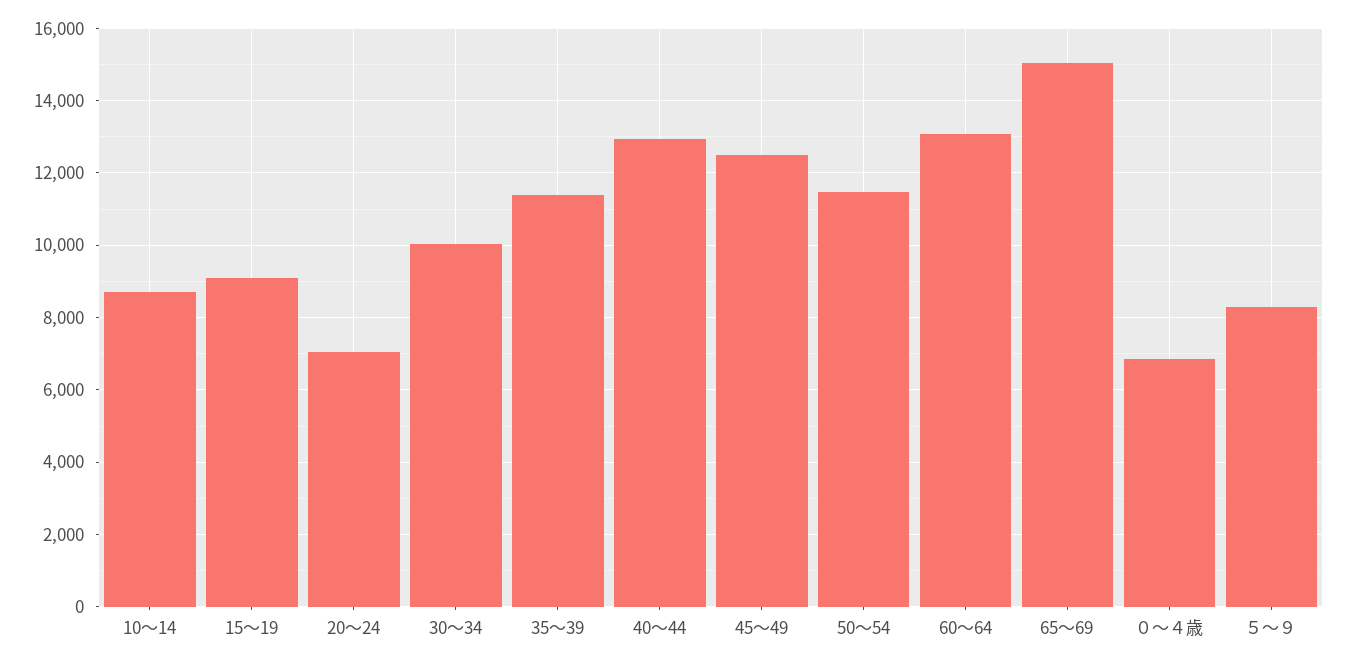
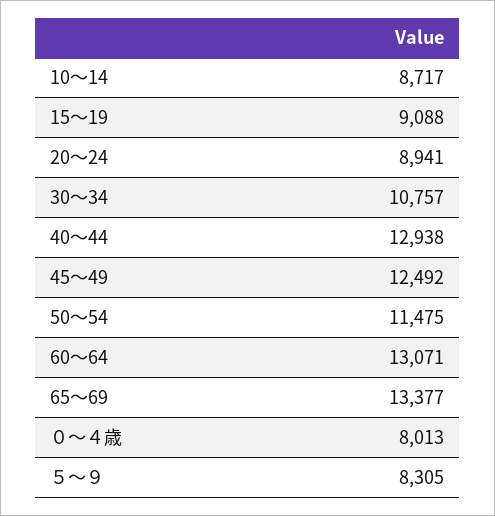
20～24: 7000 -> 8941
30～34: 10000 -> 10757
35～39: 11400 -> none
65～69: 15000 -> 13377
０～４歳: 6800 -> 8013

